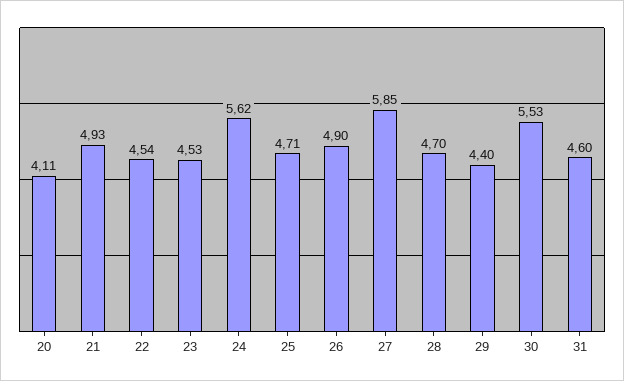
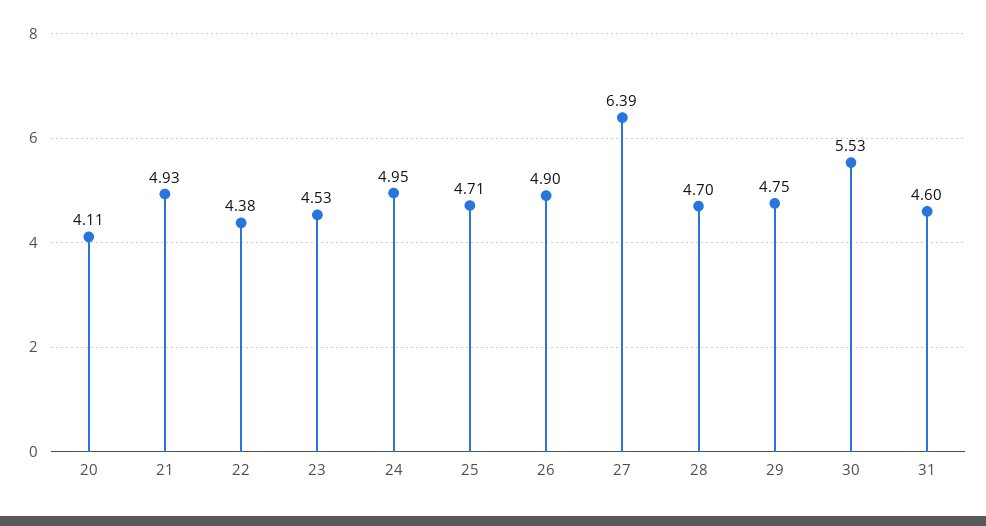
22: 4.54 -> 4.38
24: 5.62 -> 4.95
27: 5.85 -> 6.39
29: 4.4 -> 4.75

